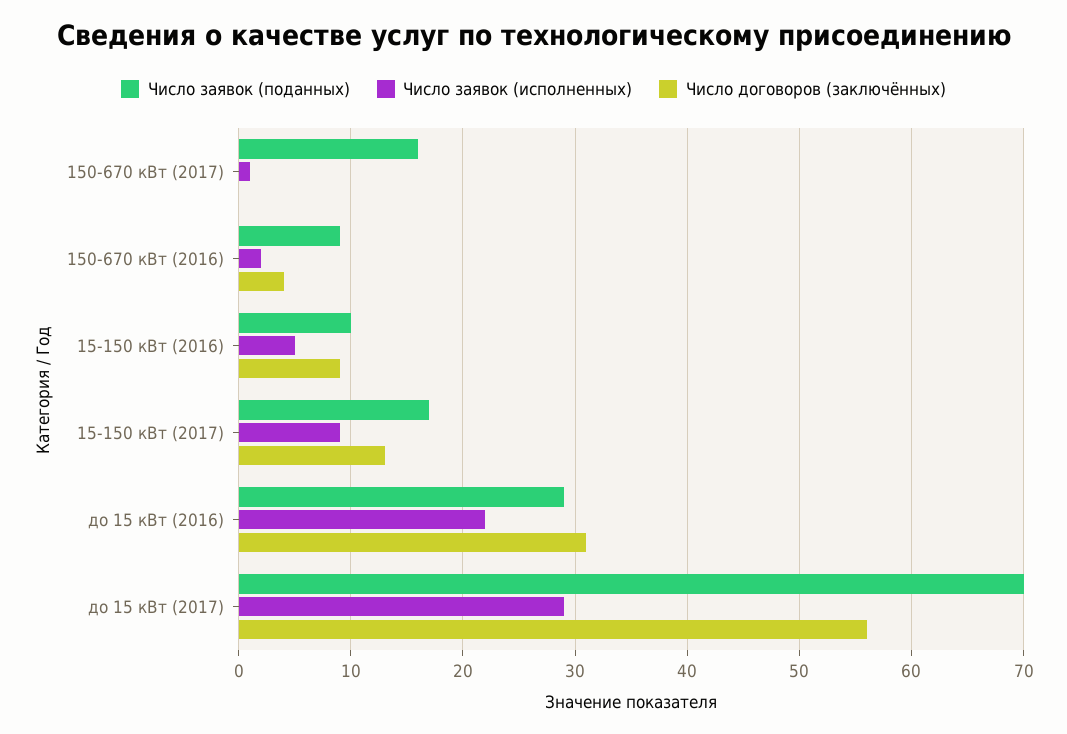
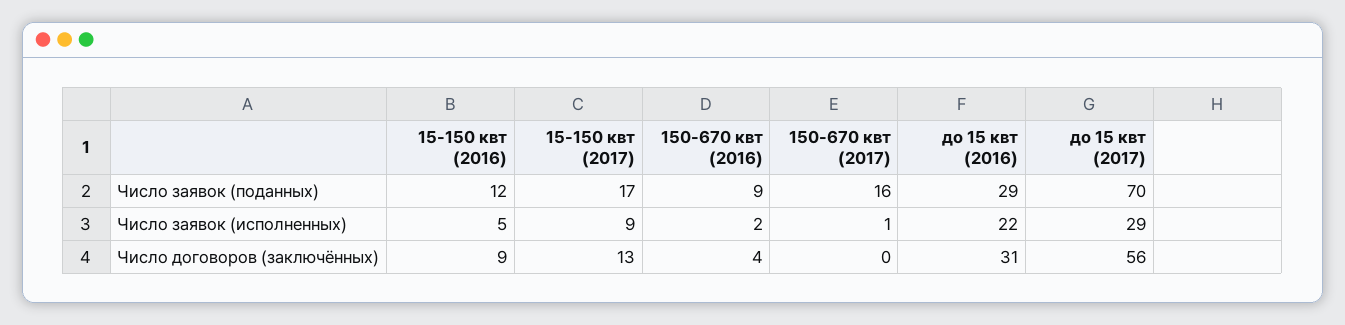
Число заявок (поданных), 15-150 кВт (2016): 10 -> 12

